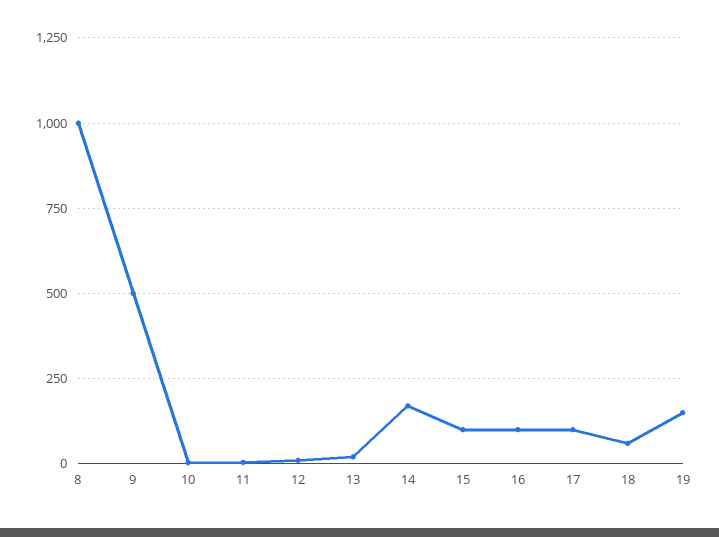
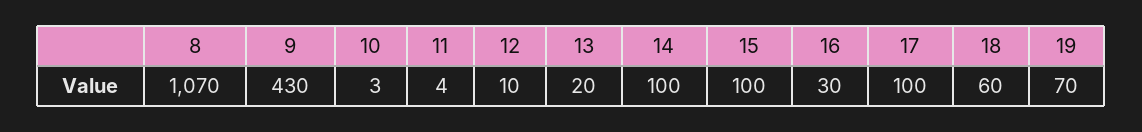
8: 1000 -> 1070
9: 500 -> 430
14: 175 -> 100
16: 100 -> 30
19: 150 -> 70

